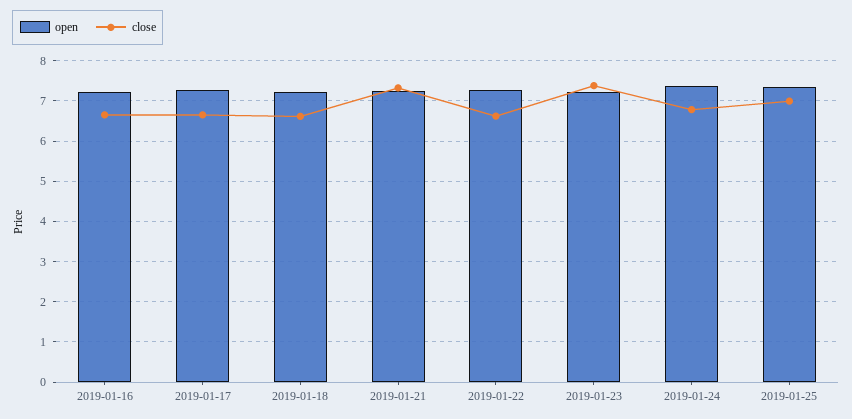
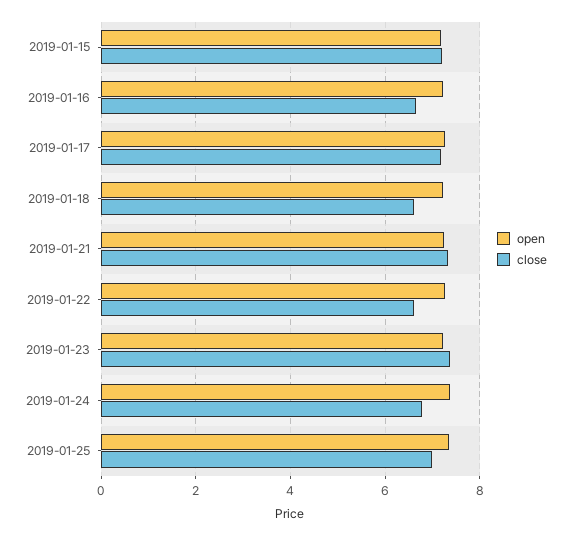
close, 2019-01-17: 6.6 -> 7.2
open, 2019-01-15: none -> 7.2
close, 2019-01-15: none -> 7.2

